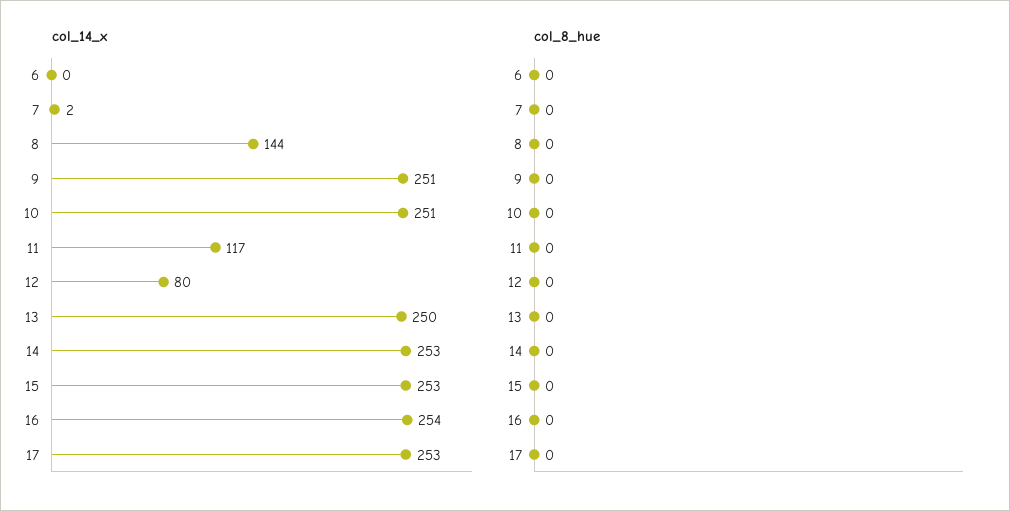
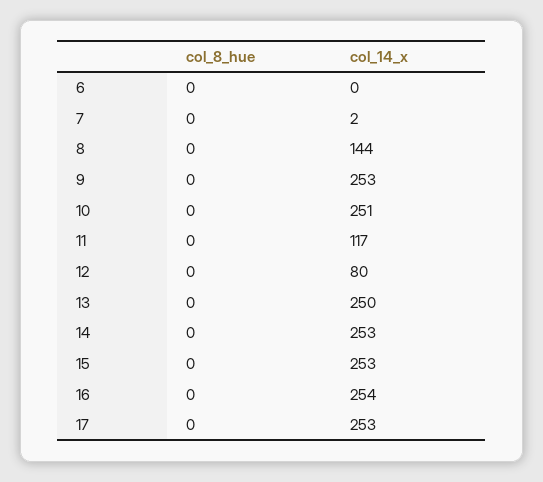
col_14_x, 9: 251 -> 253

